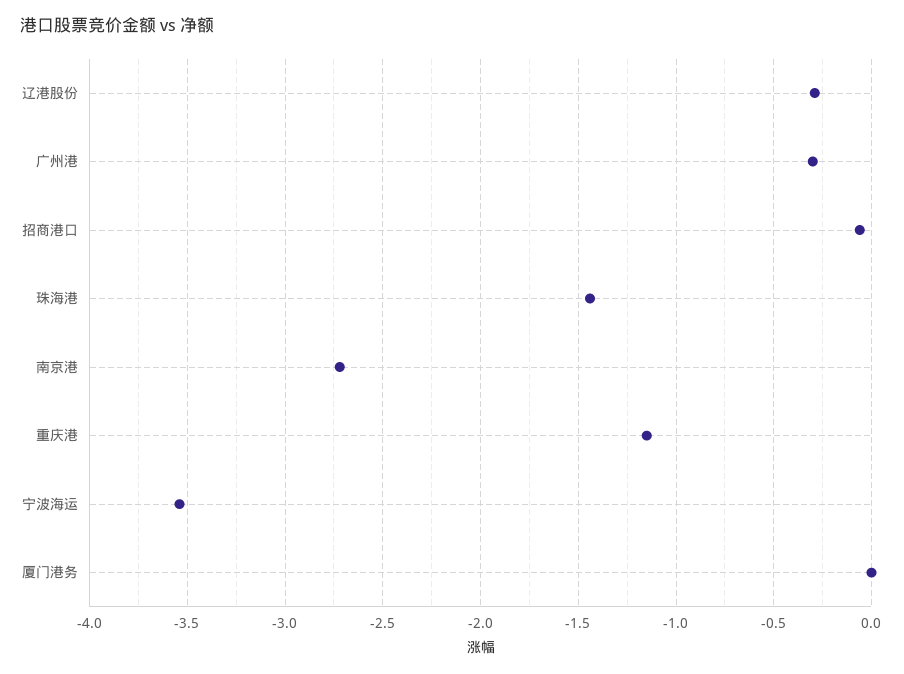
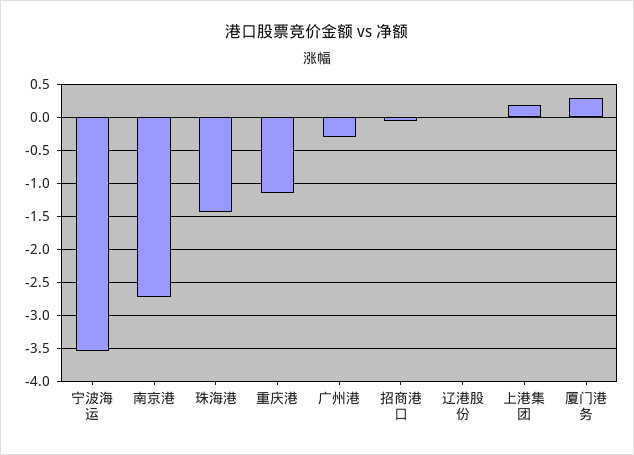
辽港股份: -0.3 -> 0
厦门港务: 0 -> 0.3
上港集团: none -> 0.2

